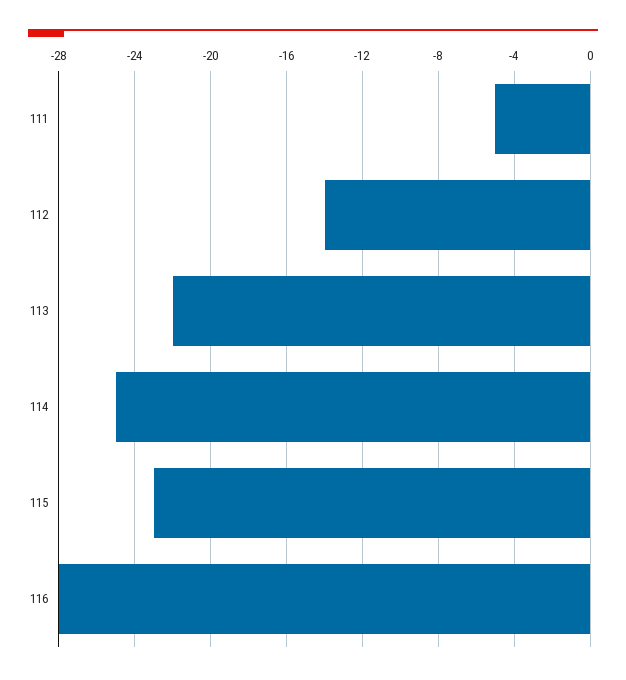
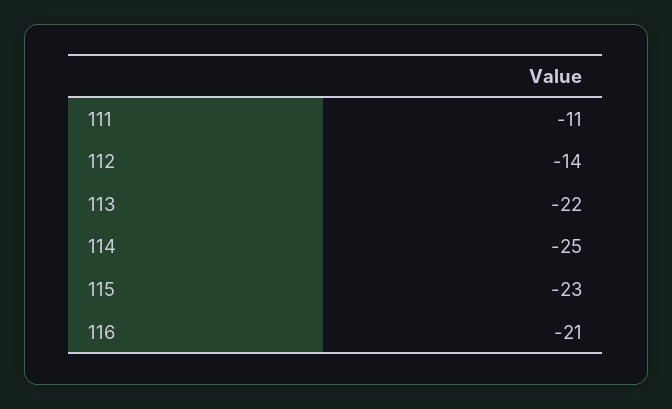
111: -5 -> -11
116: -28 -> -21

